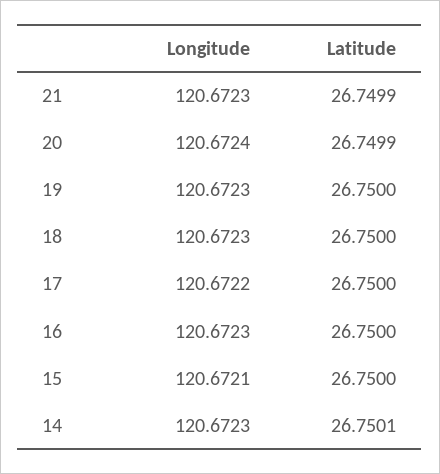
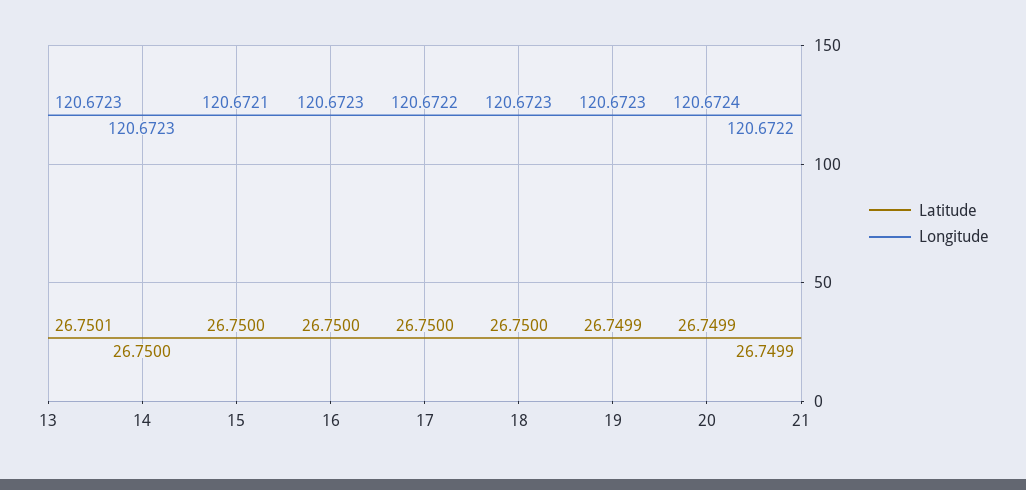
Longitude, 21: 120.6723 -> 120.6722
Latitude, 19: 26.75 -> 26.7499
Latitude, 14: 26.7501 -> 26.75
Latitude, 13: none -> 26.7501
Longitude, 13: none -> 120.6723

